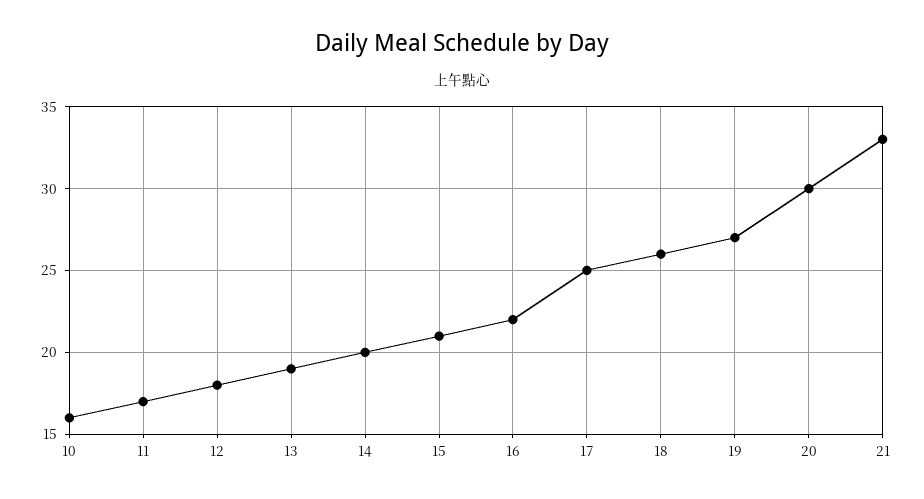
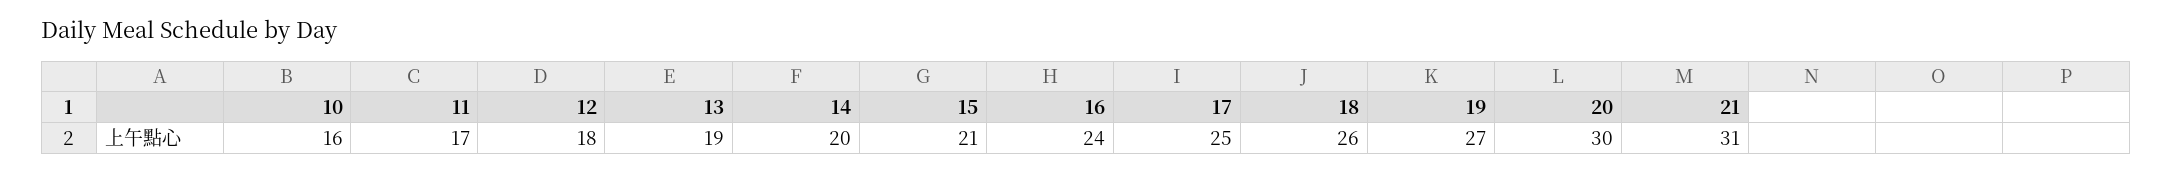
16: 22 -> 24
21: 33 -> 31

